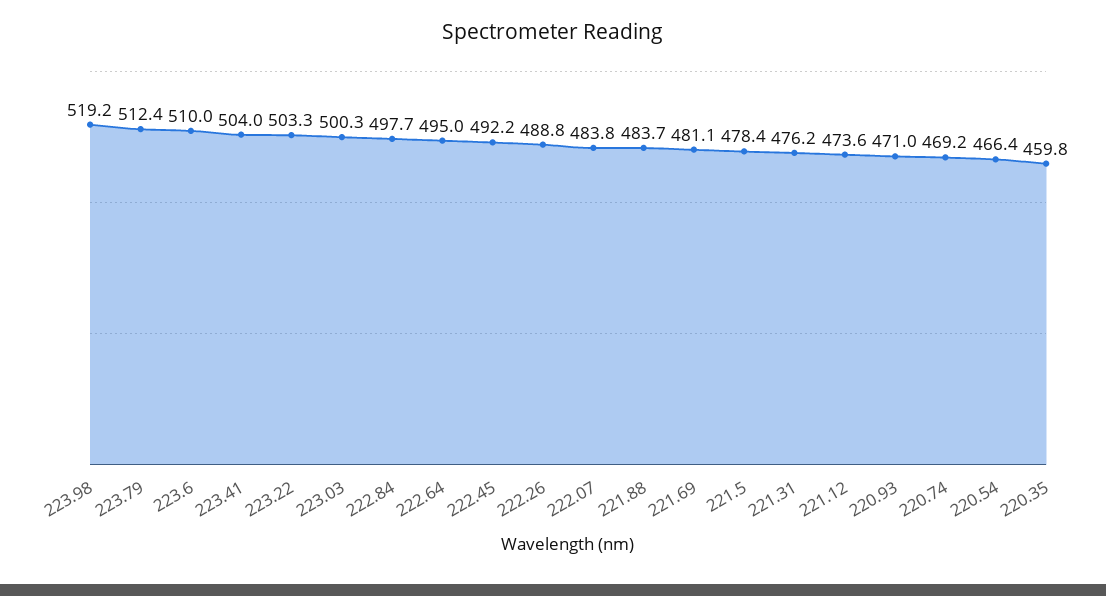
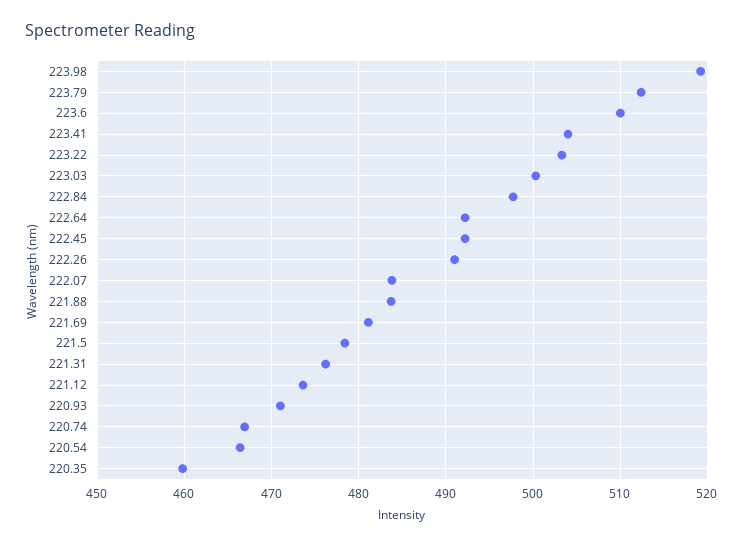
222.64: 495 -> 492
222.26: 488.8 -> 491
220.74: 469.2 -> 467

